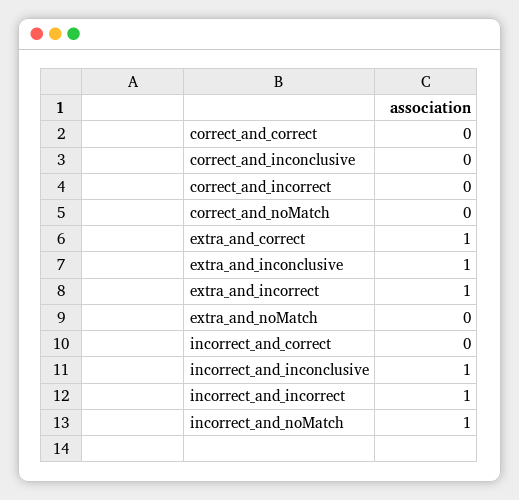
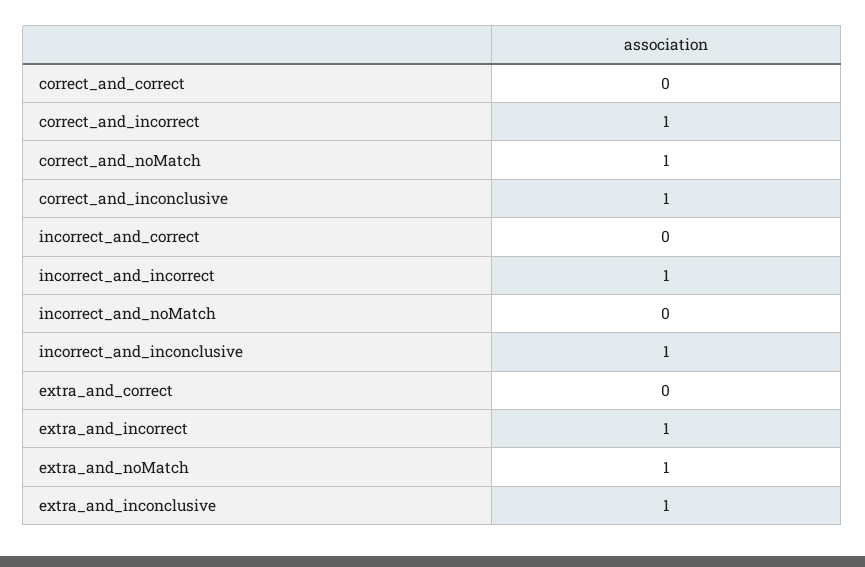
correct_and_inconclusive: 0 -> 1
correct_and_incorrect: 0 -> 1
correct_and_noMatch: 0 -> 1
extra_and_correct: 1 -> 0
extra_and_noMatch: 0 -> 1
incorrect_and_noMatch: 1 -> 0

